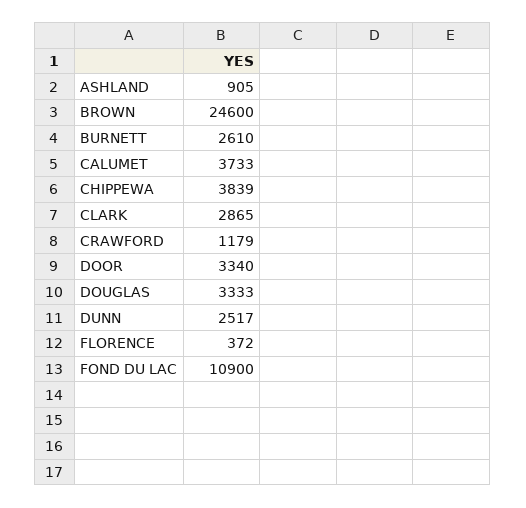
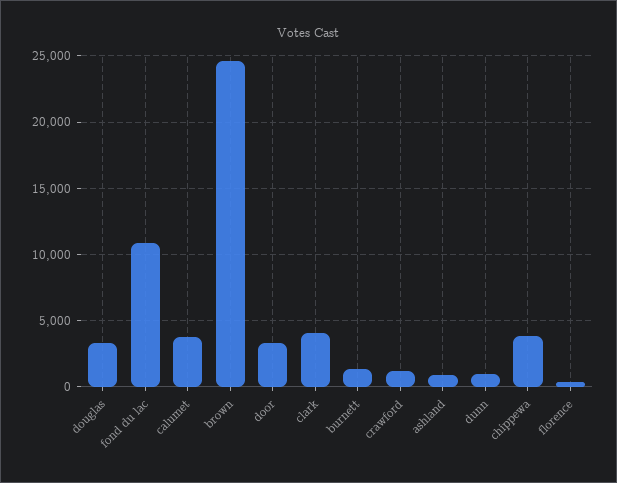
BURNETT: 2610 -> 1500
CLARK: 2865 -> 4000
DUNN: 2517 -> 1000

